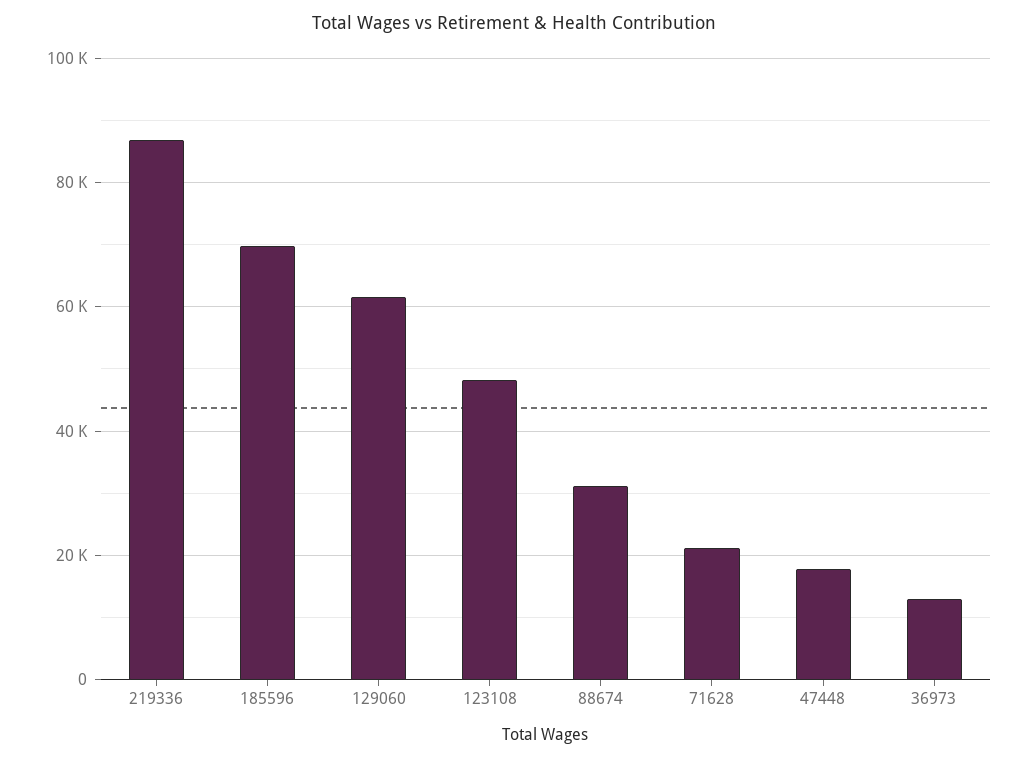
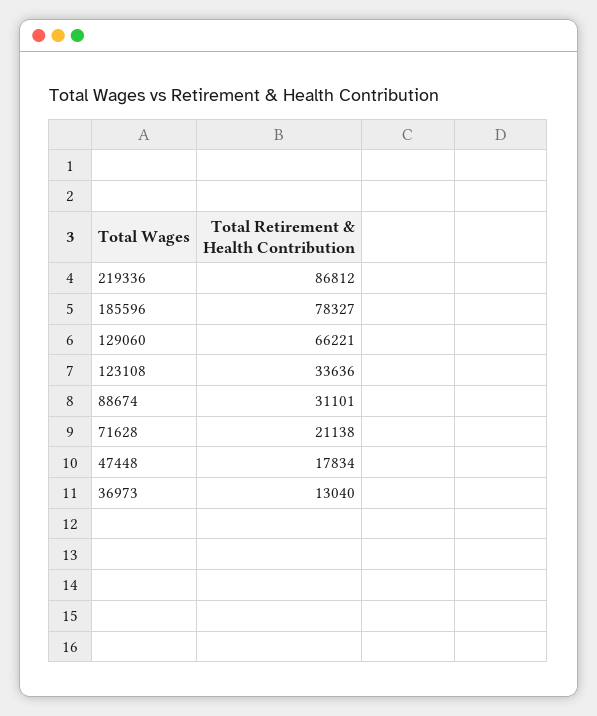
185596: 70000 -> 78327
129060: 62000 -> 66221
123108: 48000 -> 33636

